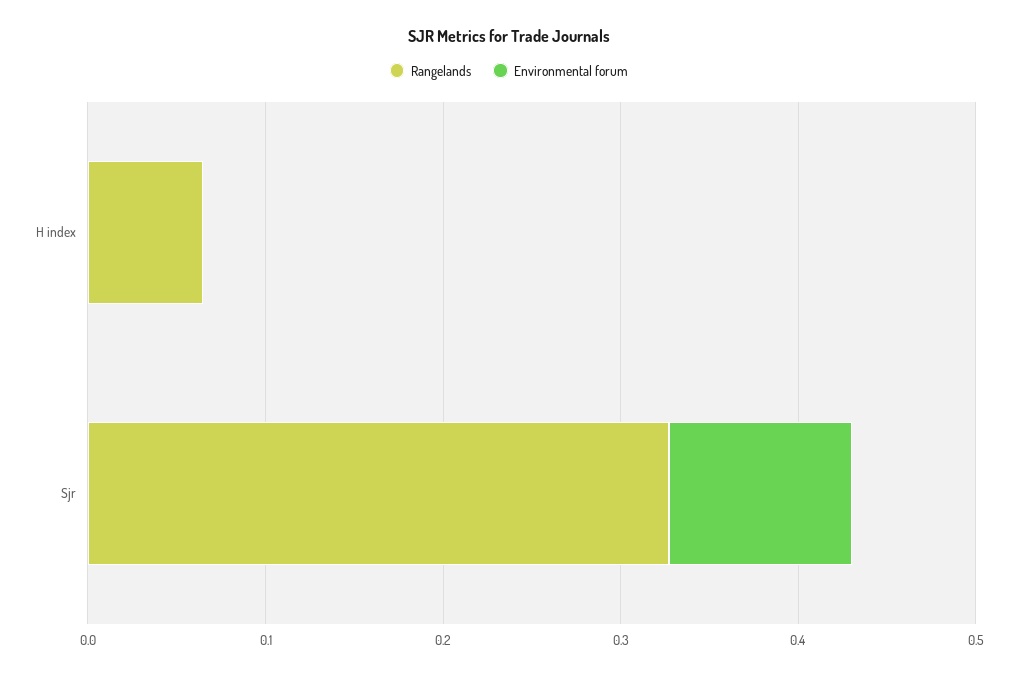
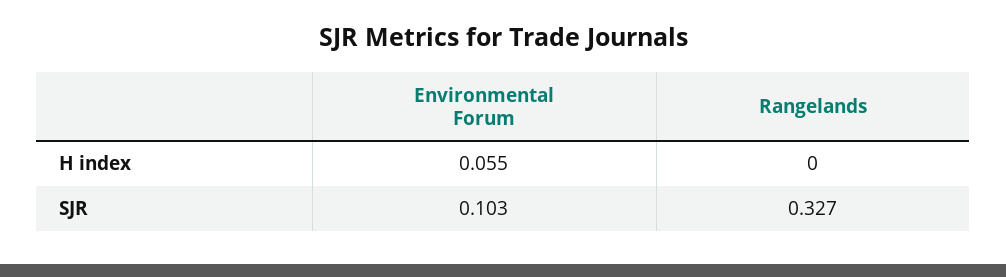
Rangelands, H index: 0.06 -> 0
Environmental forum, H index: 0 -> 0.055

